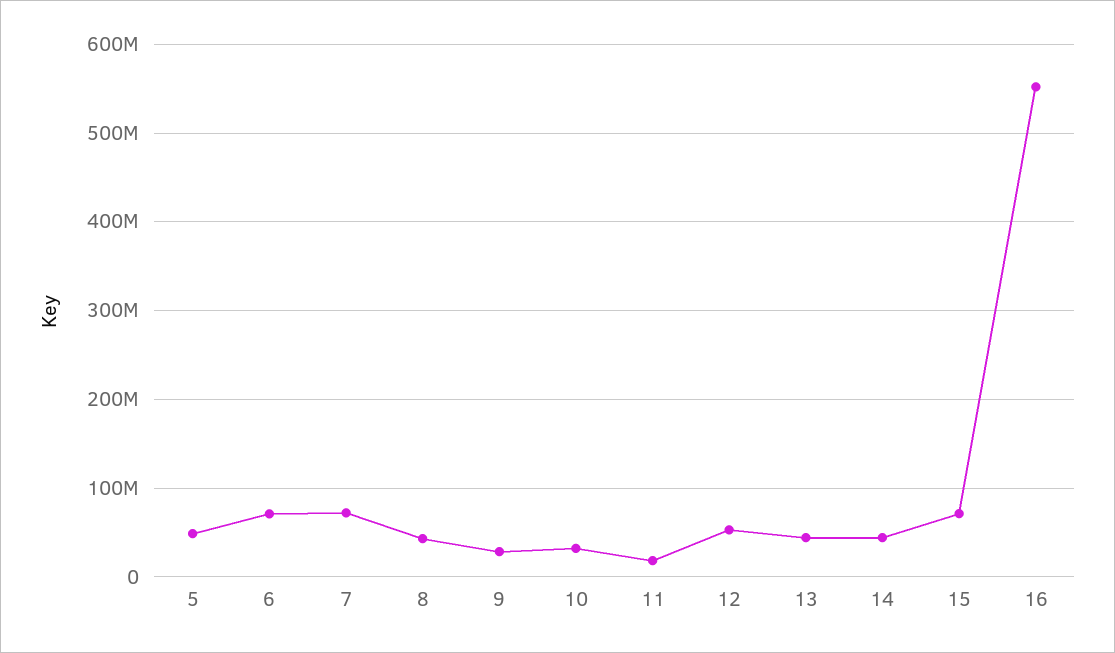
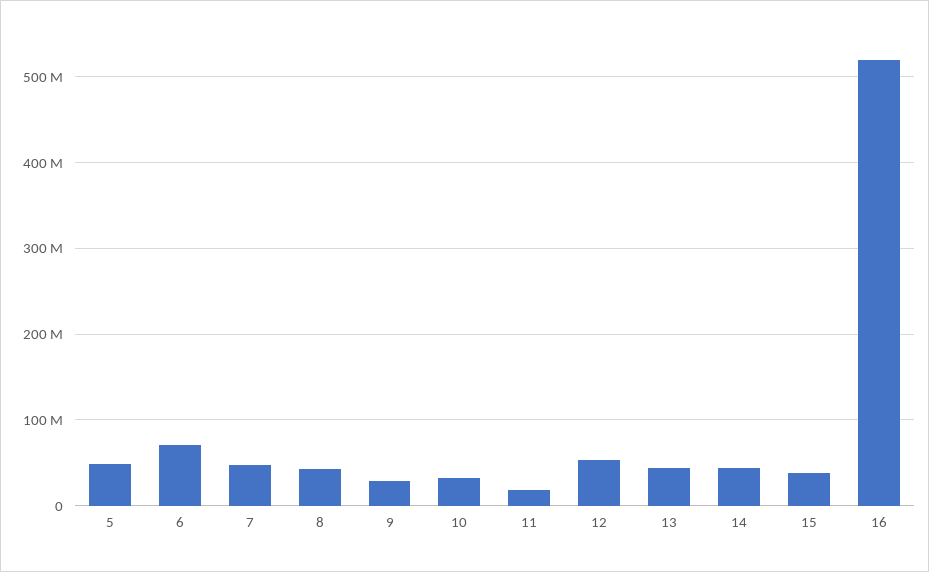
7: 70000000 -> 50000000
15: 70000000 -> 40000000
16: 550000000 -> 520000000

